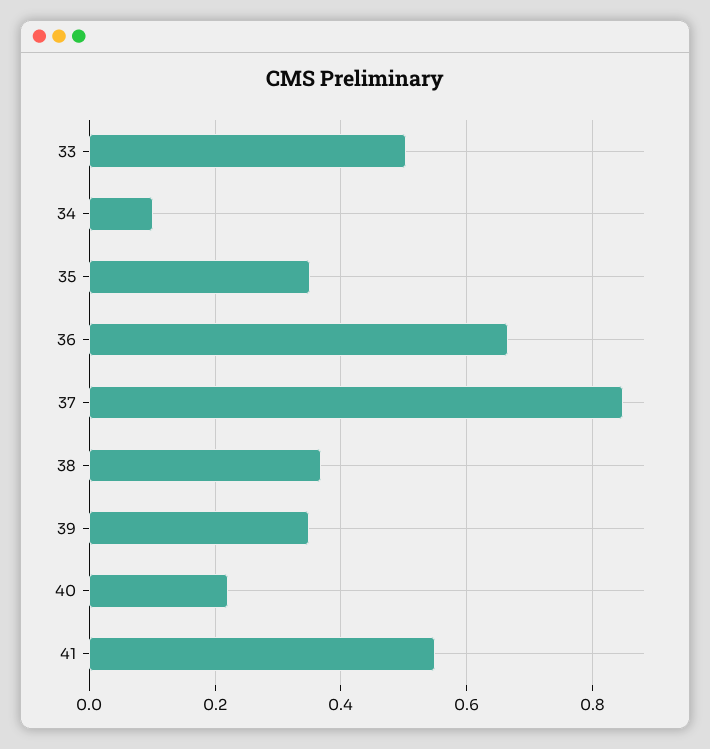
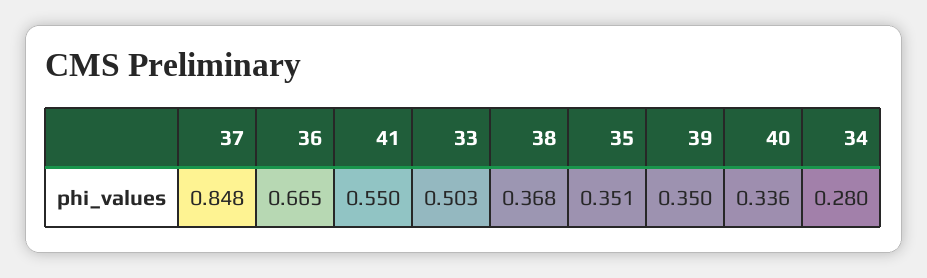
34: 0.1 -> 0.28
40: 0.22 -> 0.336

